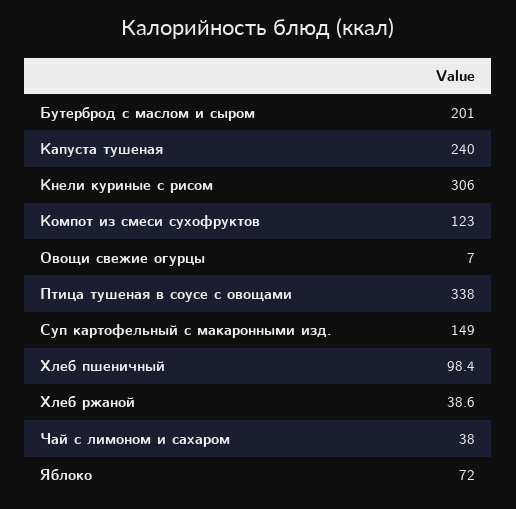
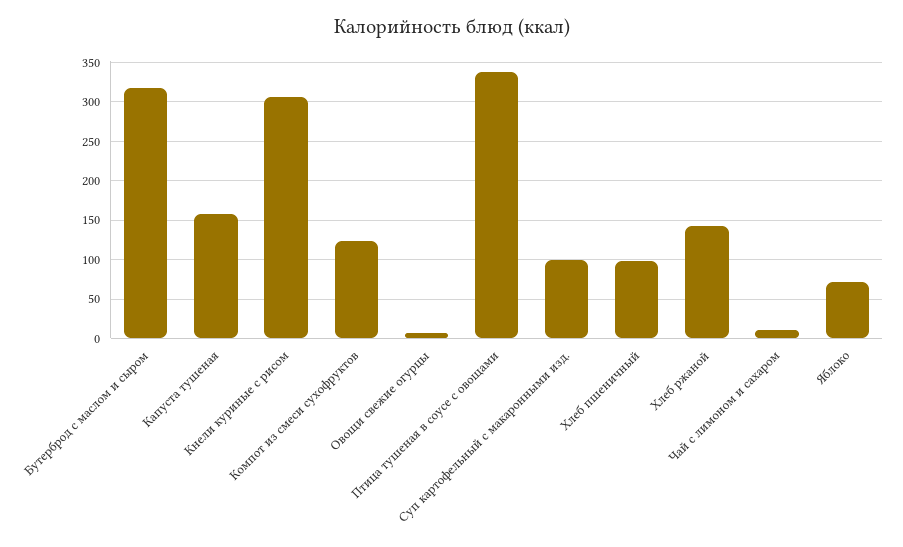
Бутерброд с маслом и сыром: 201 -> 320
Капуста тушеная: 240 -> 160
Суп картофельный с макаронными изд.: 149 -> 100
Хлеб ржаной: 38.6 -> 140
Чай с лимоном и сахаром: 38 -> 10

